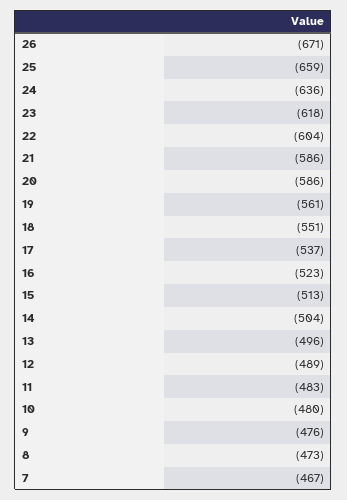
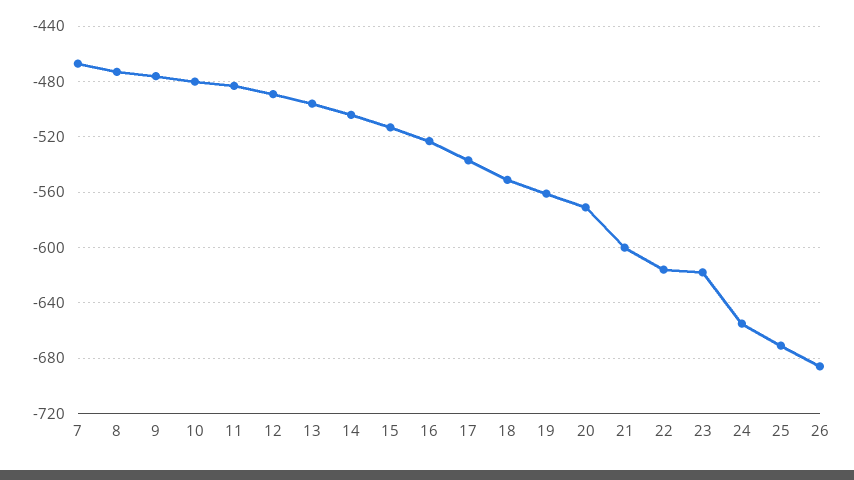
26: -671 -> -685
25: -659 -> -670
24: -636 -> -655
22: -604 -> -615
21: -586 -> -600
20: -586 -> -570

